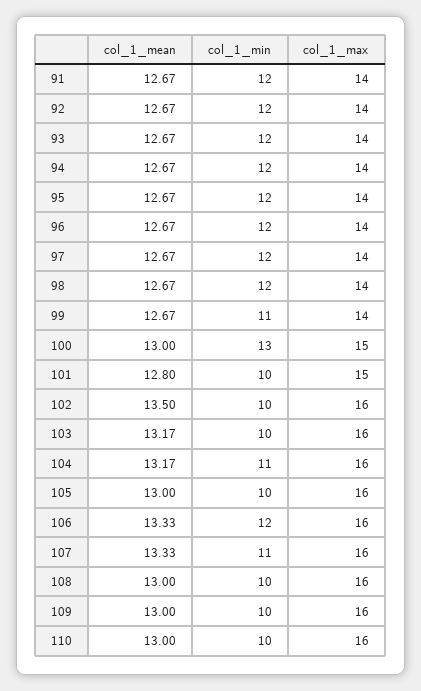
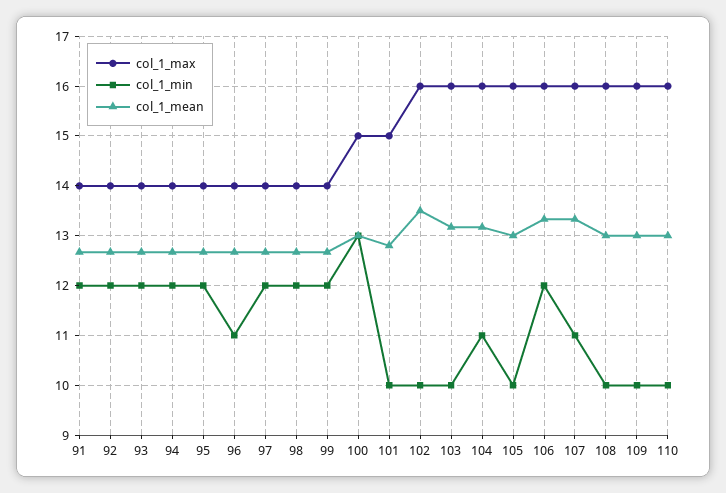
col_1_min, 96: 12 -> 11
col_1_min, 99: 11 -> 12

